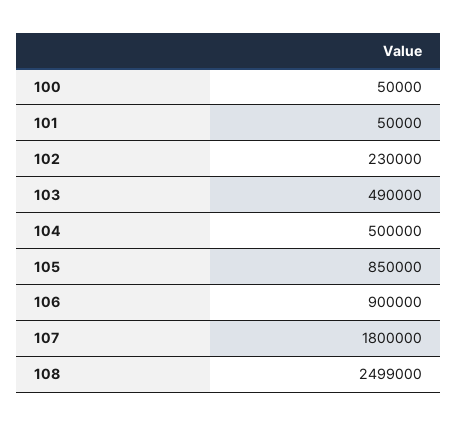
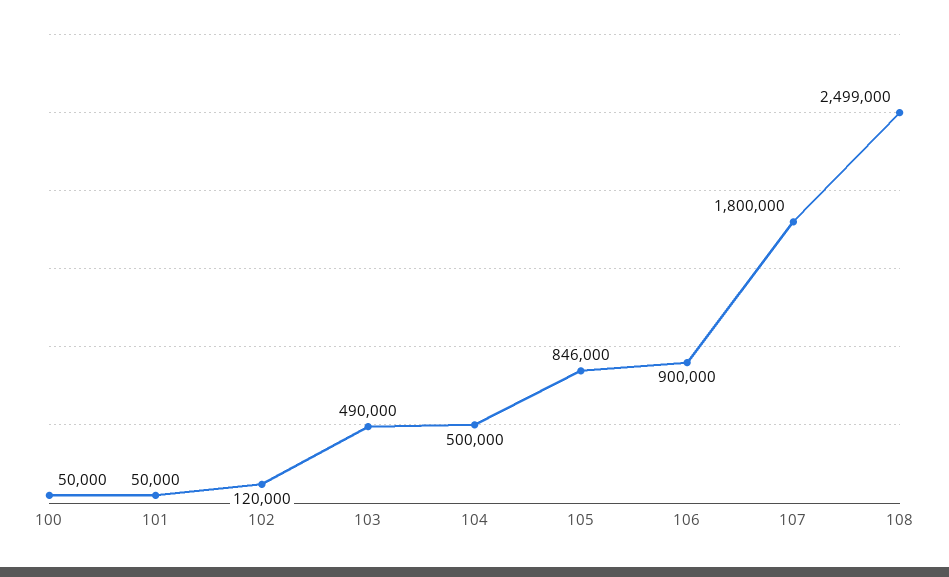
102: 230000 -> 120000
105: 850000 -> 846000

